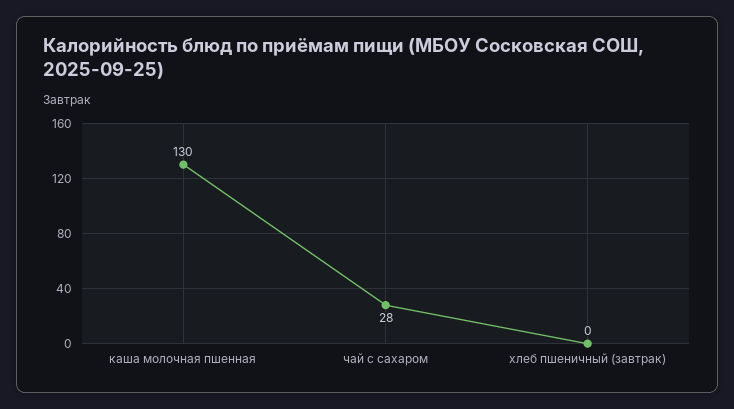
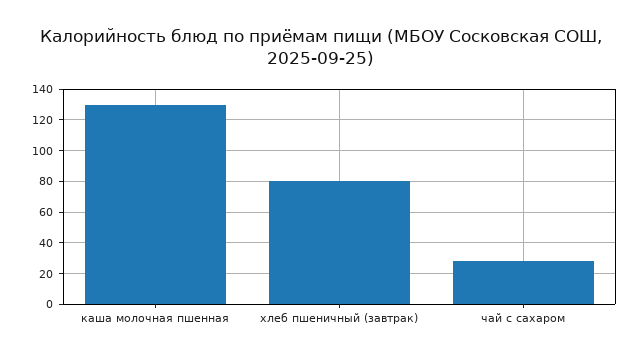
хлеб пшеничный (завтрак): 0 -> 80

